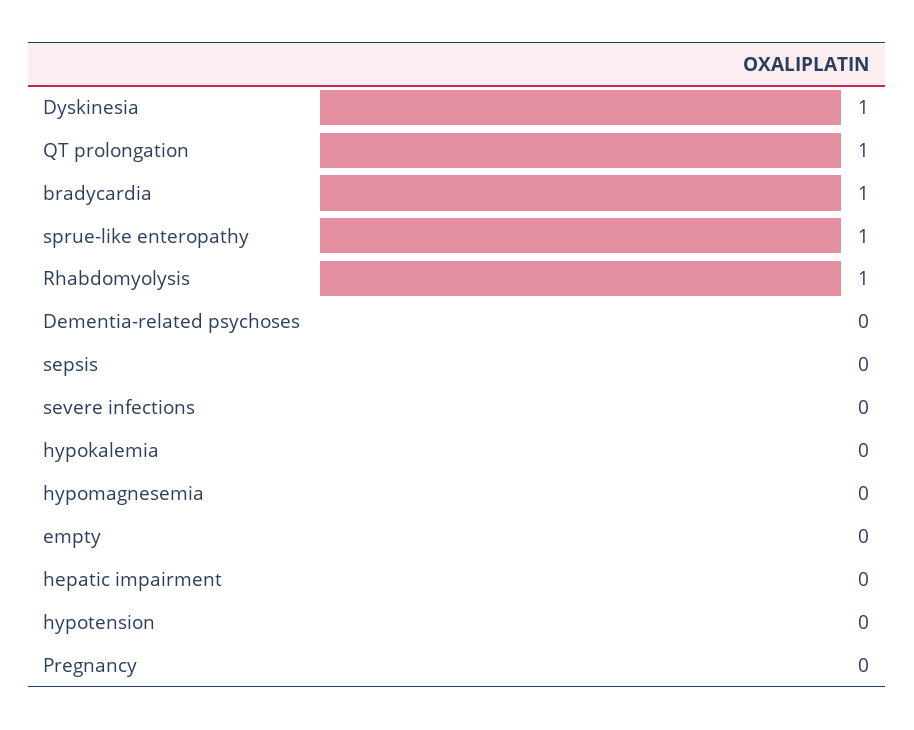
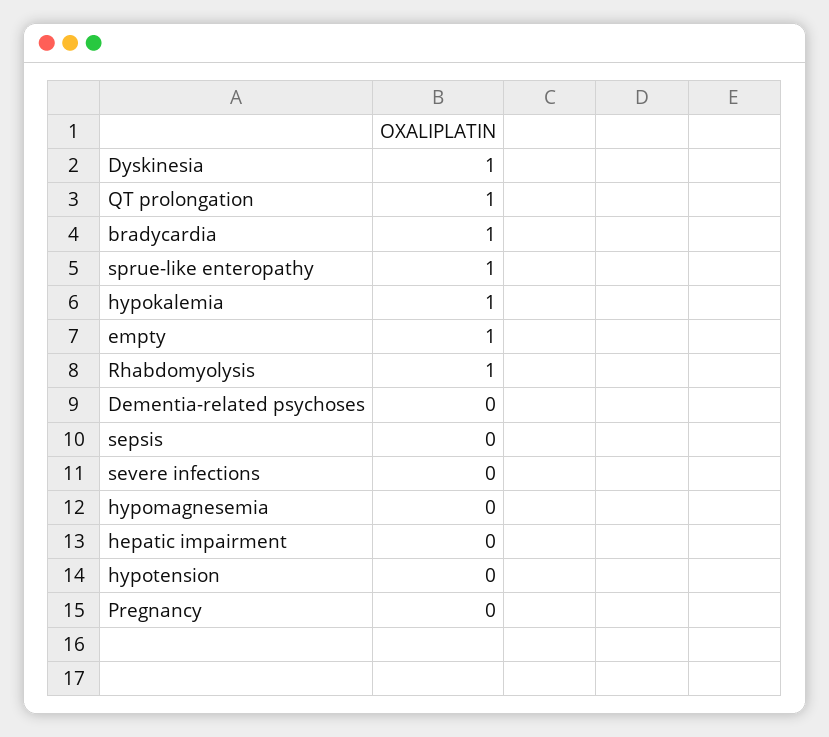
hypokalemia: 0 -> 1
empty: 0 -> 1

